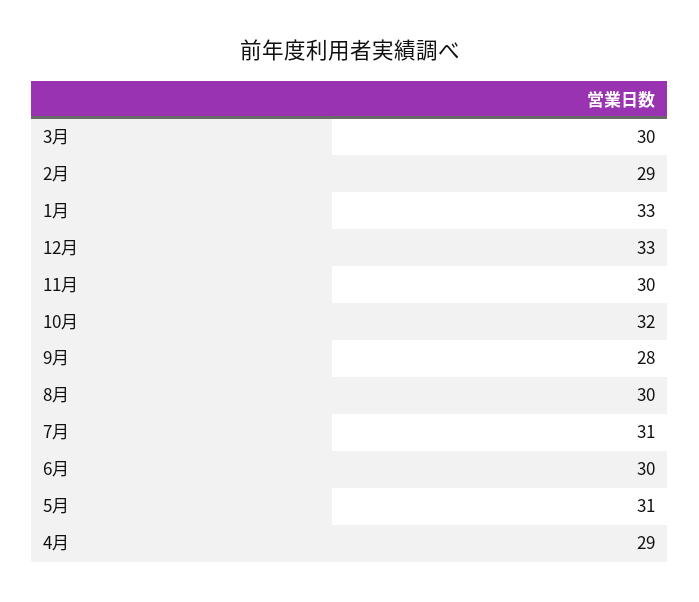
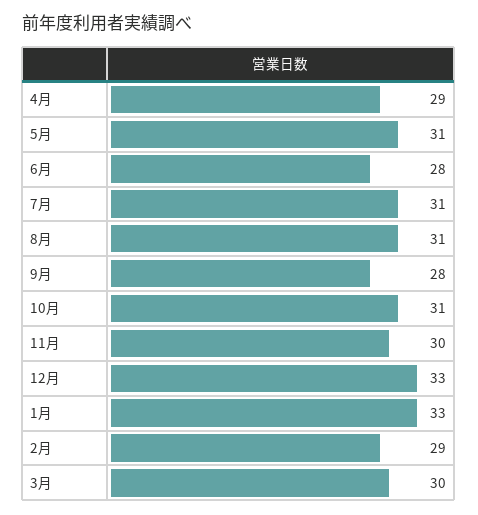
10月: 32 -> 31
8月: 30 -> 31
6月: 30 -> 28

